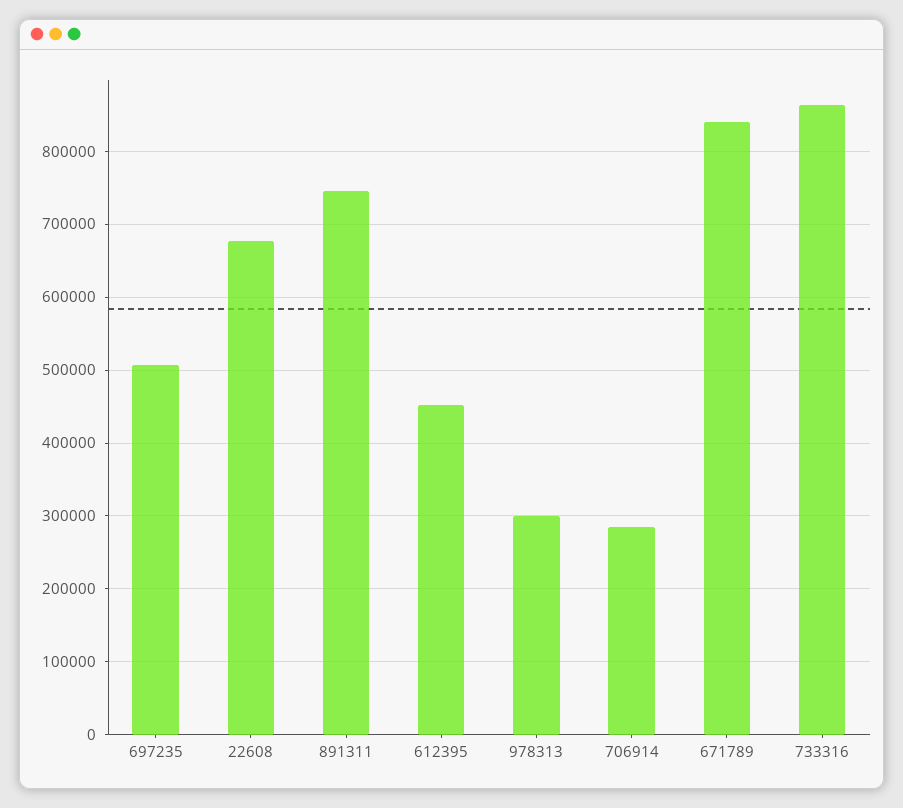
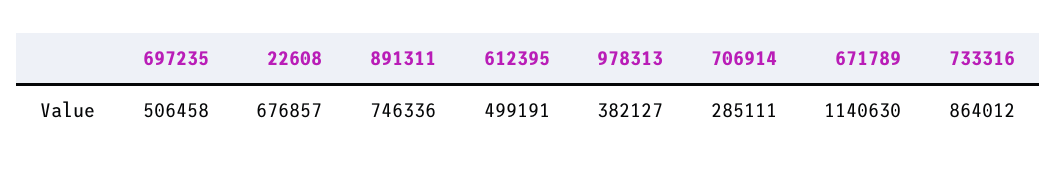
612395: 450000 -> 499191
978313: 300000 -> 382127
671789: 840000 -> 1140630

